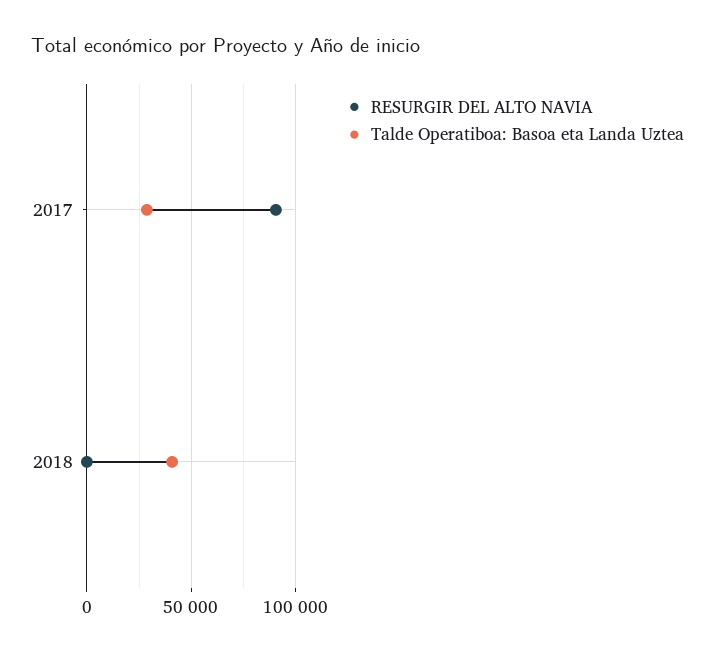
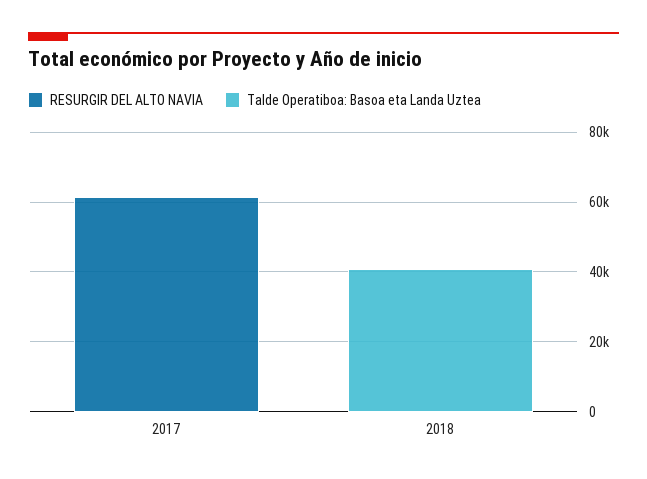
RESURGIR DEL ALTO NAVIA, 2017: 90000 -> 60000
Talde Operatiboa: Basoa eta Landa Uztea, 2017: 30000 -> 0

